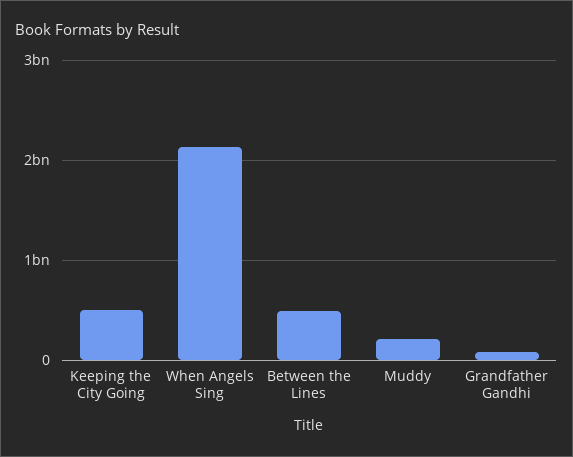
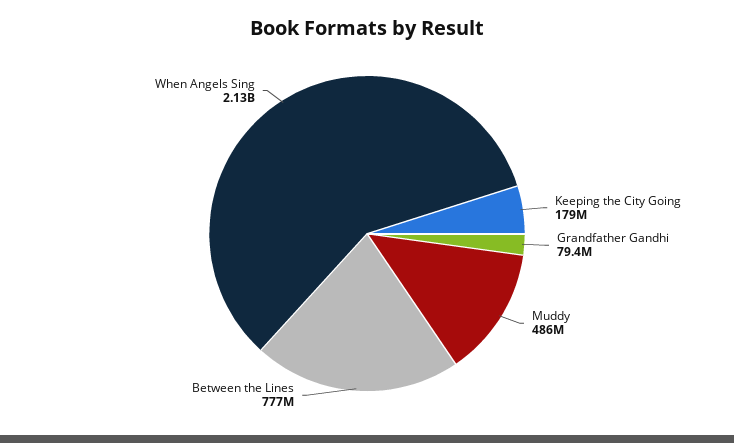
Keeping the City Going: 500000000 -> 179000000
Between the Lines: 500000000 -> 777000000
Muddy: 200000000 -> 486000000

